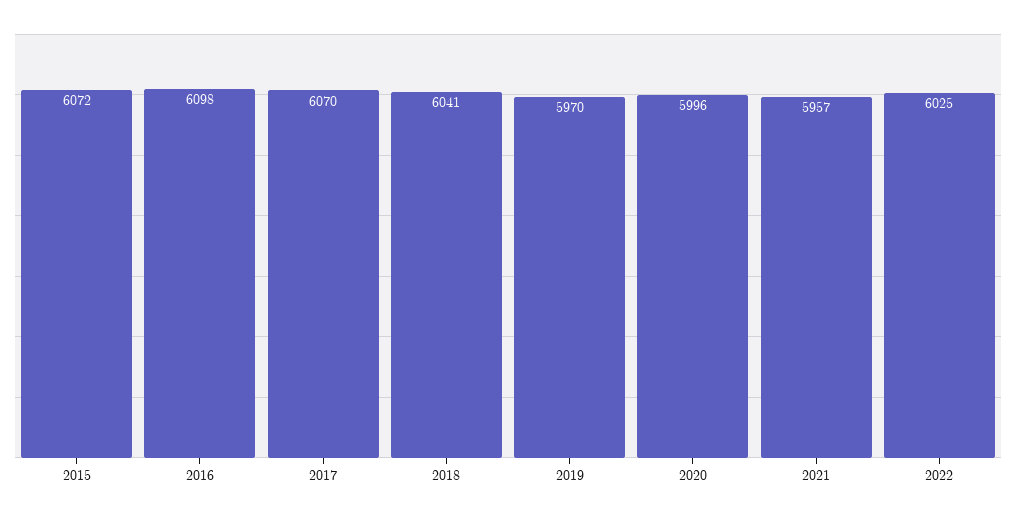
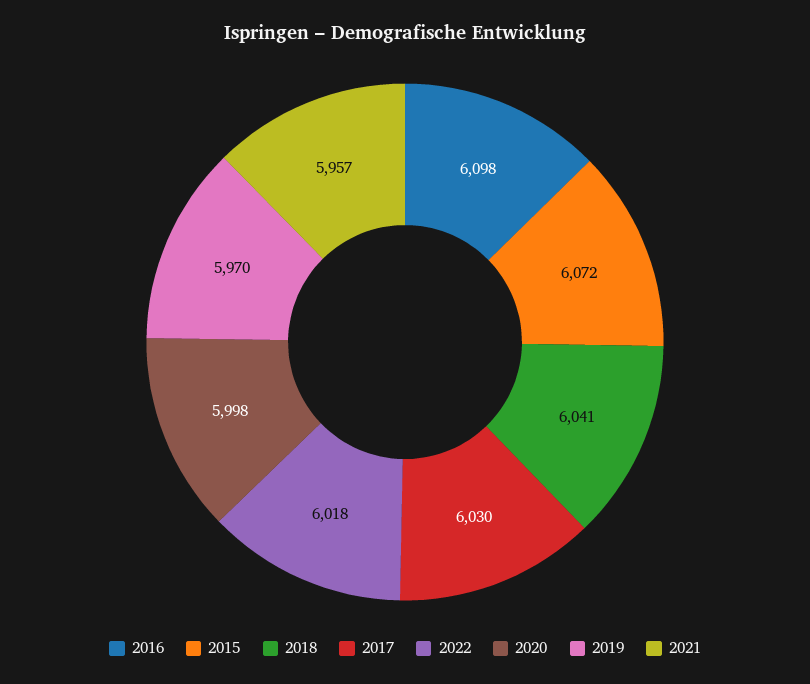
2017: 6070 -> 6030
2020: 5996 -> 5998
2022: 6025 -> 6018

